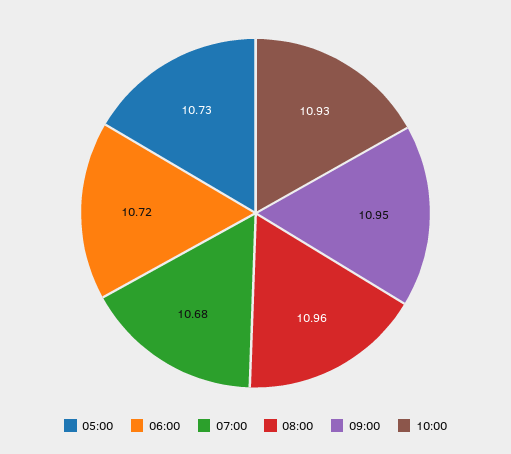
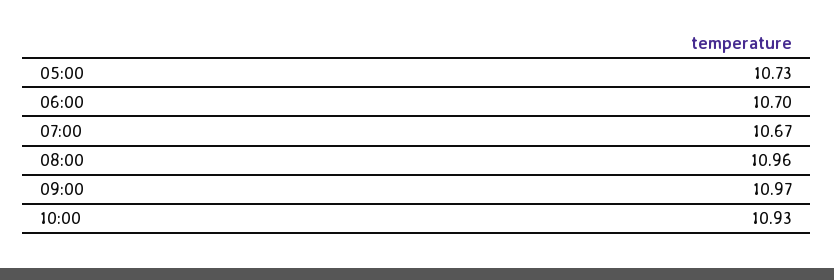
06:00: 10.72 -> 10.7
07:00: 10.68 -> 10.67
09:00: 10.95 -> 10.97

